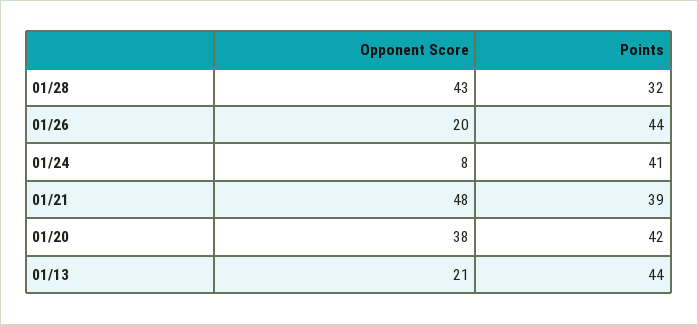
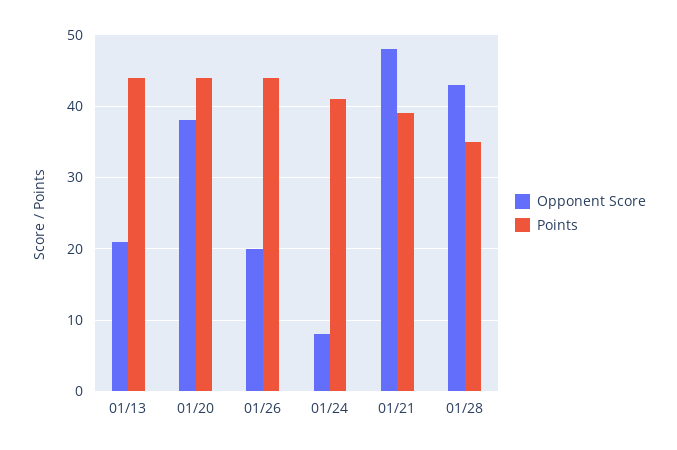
Points, 01/28: 32 -> 35
Points, 01/20: 42 -> 44

